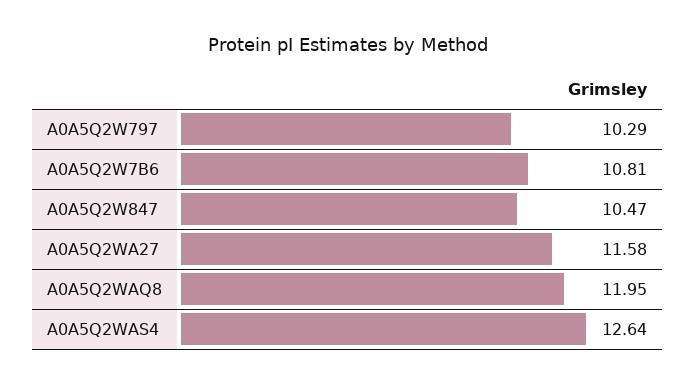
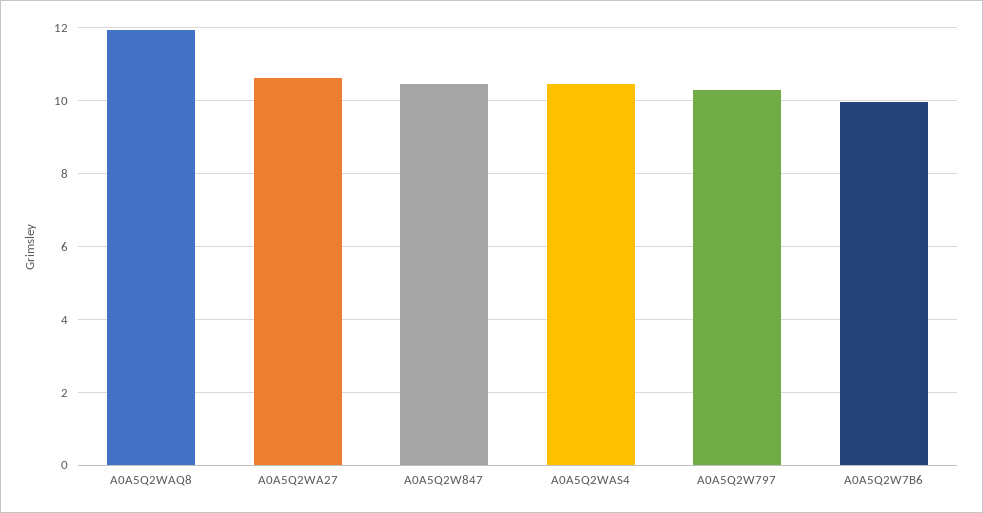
A0A5Q2W7B6: 10.81 -> 10
A0A5Q2WA27: 11.58 -> 10.6
A0A5Q2WAS4: 12.64 -> 10.4

